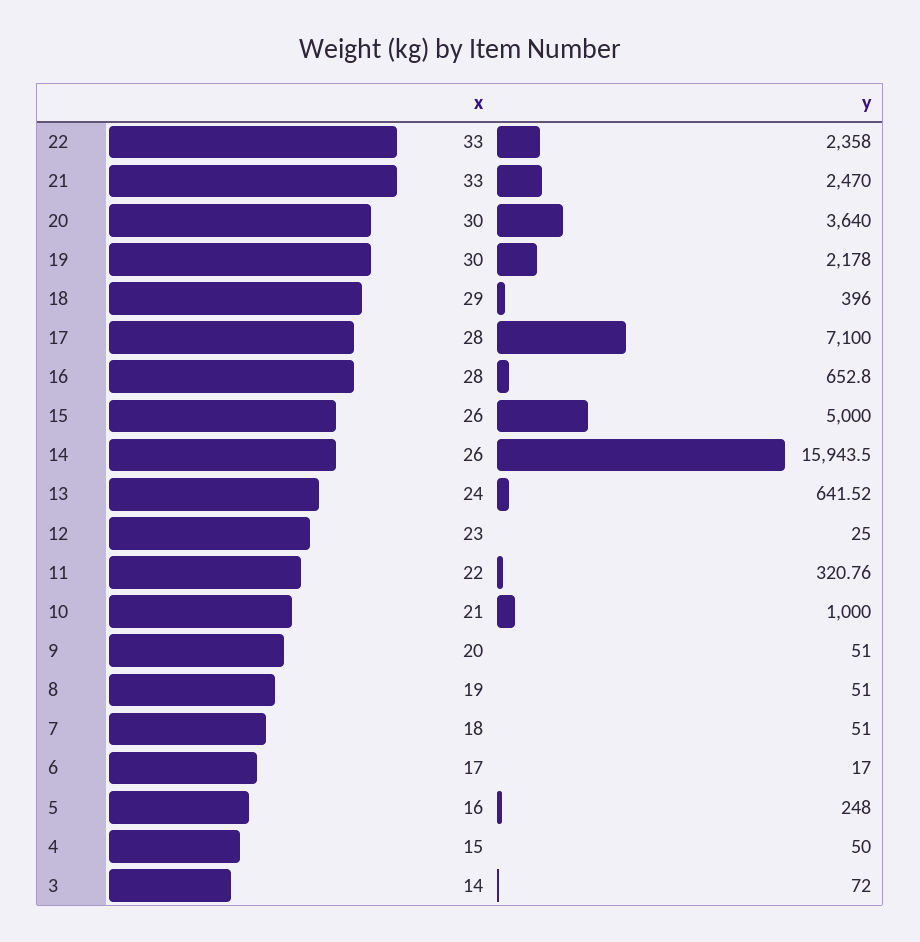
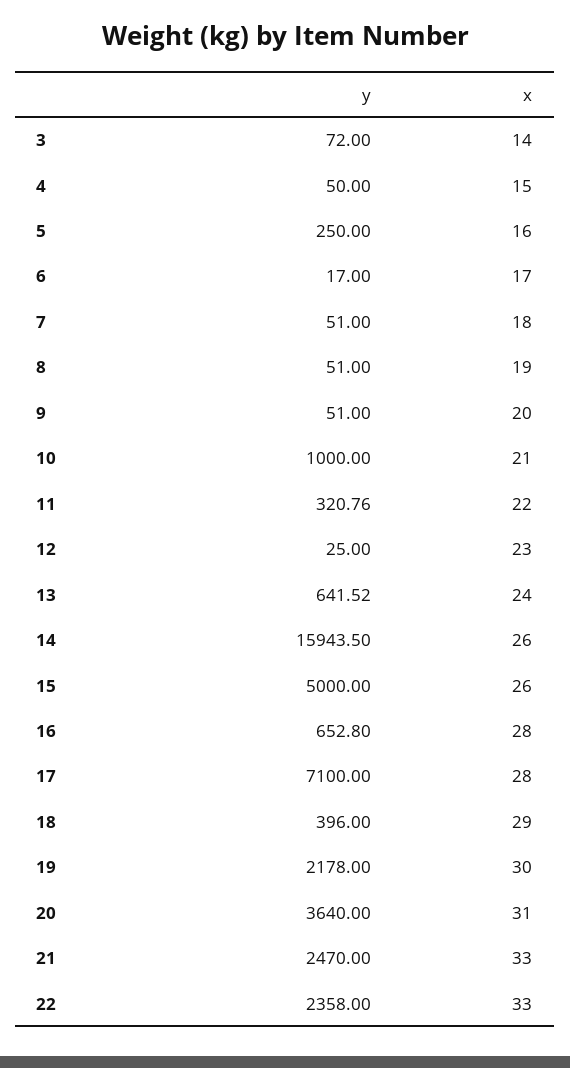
x, 20: 30 -> 31
y, 5: 248 -> 250

